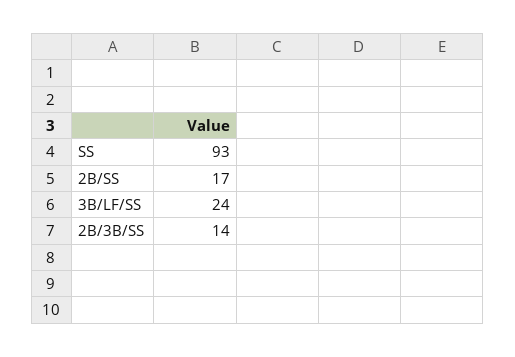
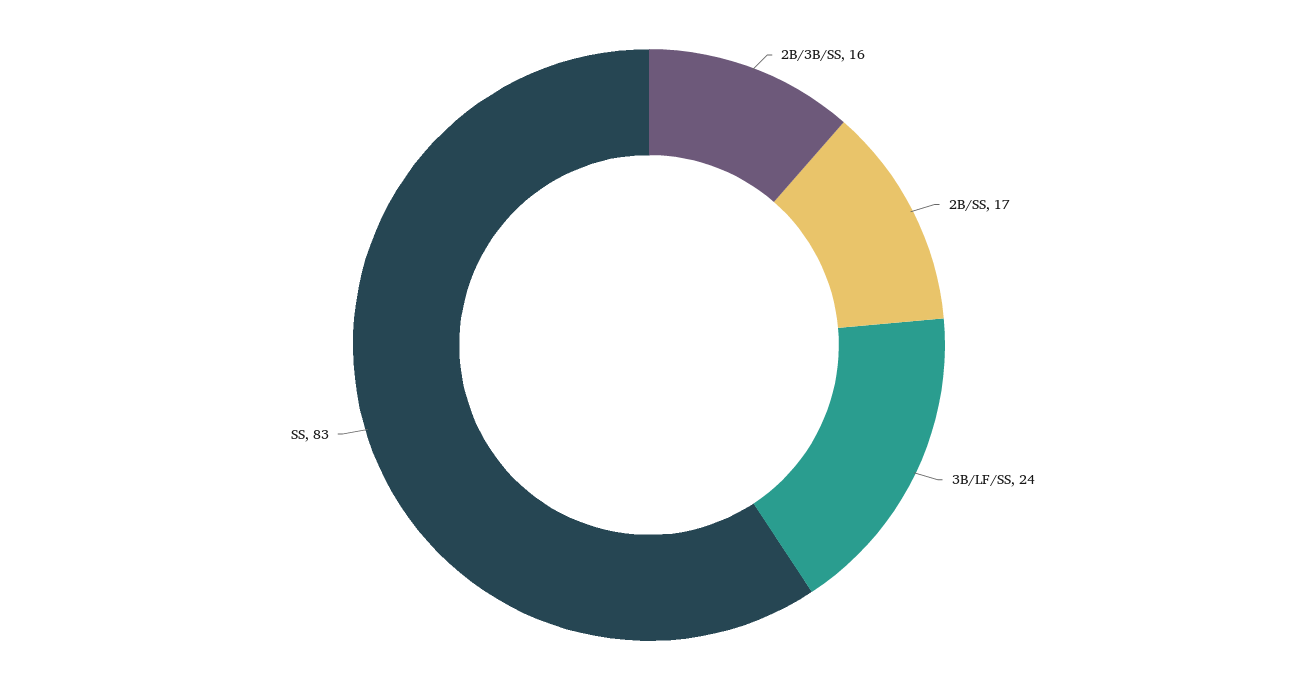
SS: 93 -> 83
2B/3B/SS: 14 -> 16

